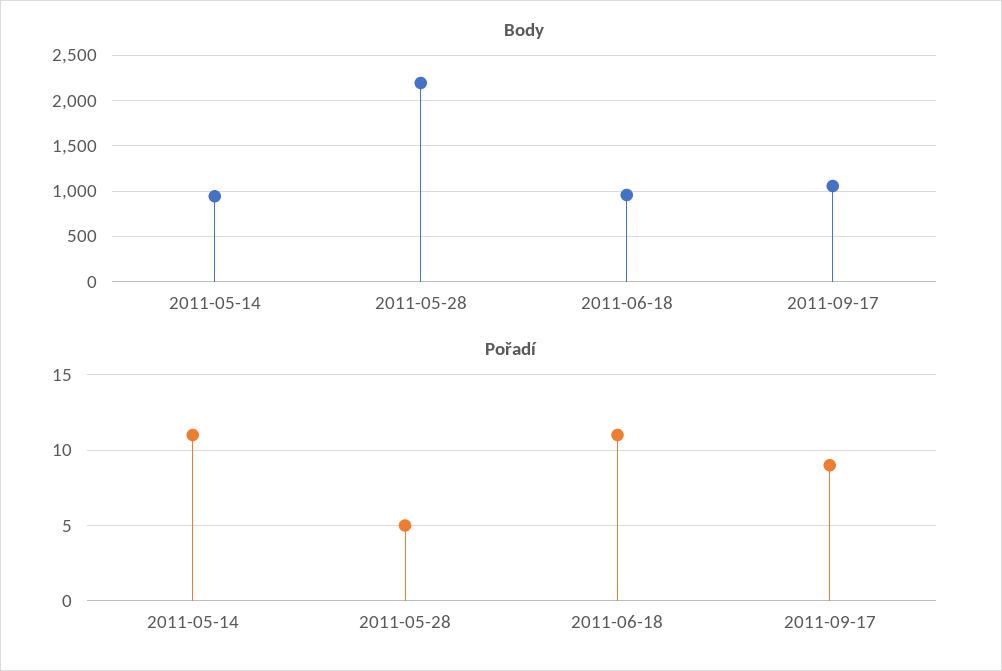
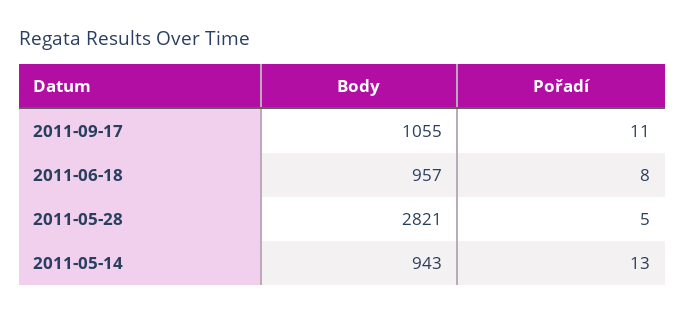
Body, 2011-05-28: 2200 -> 2821
Pořadí, 2011-05-14: 11 -> 13
Pořadí, 2011-06-18: 11 -> 8
Pořadí, 2011-09-17: 9 -> 11

